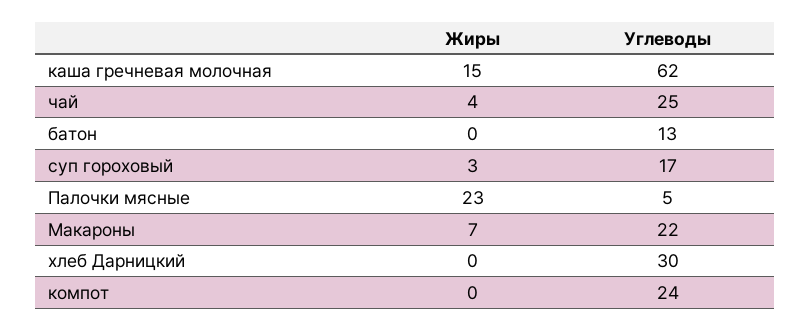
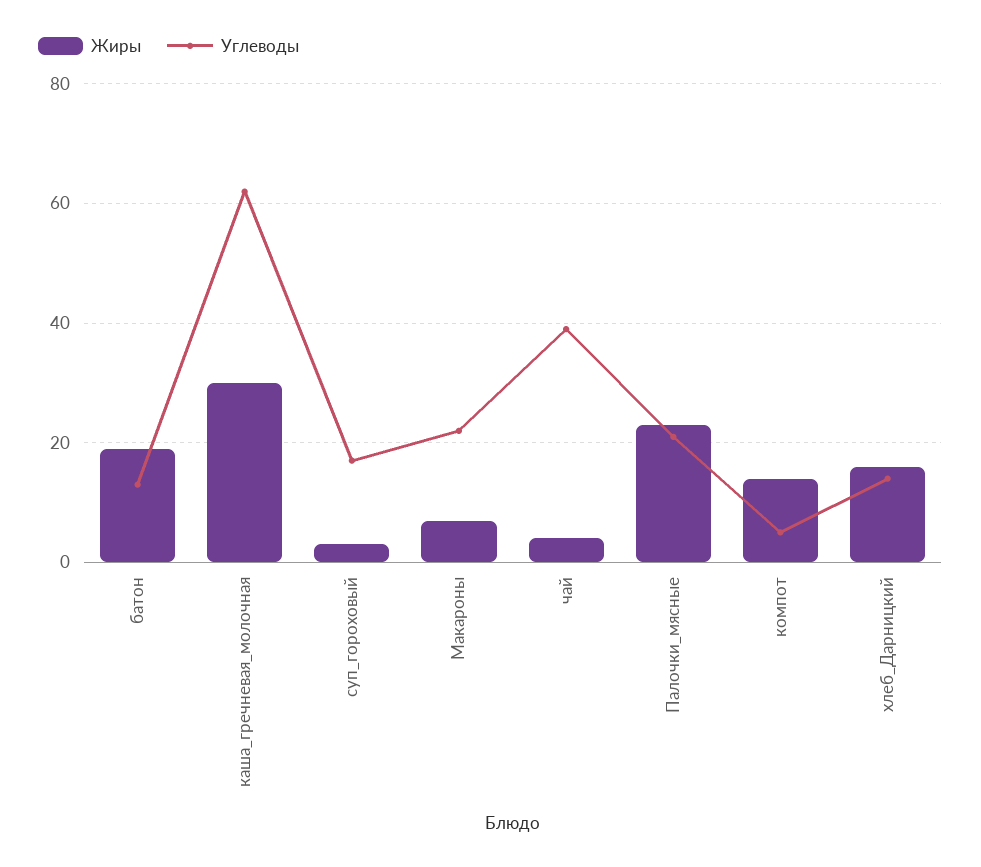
Жиры, каша гречневая молочная: 15 -> 30
Углеводы, чай: 25 -> 40
Жиры, батон: 0 -> 20
Углеводы, Палочки мясные: 5 -> 20
Жиры, хлеб Дарницкий: 0 -> 15
Углеводы, хлеб Дарницкий: 30 -> 15
Жиры, компот: 0 -> 15
Углеводы, компот: 24 -> 5

